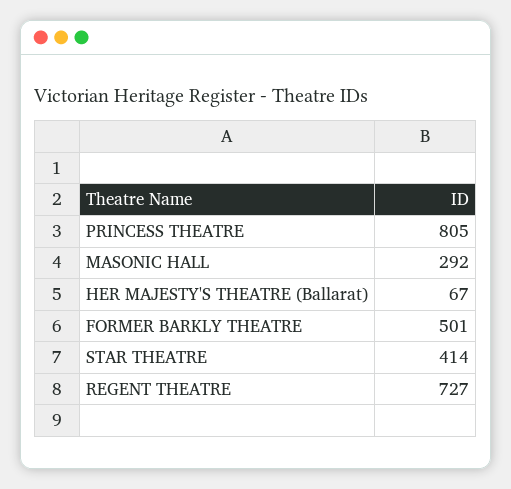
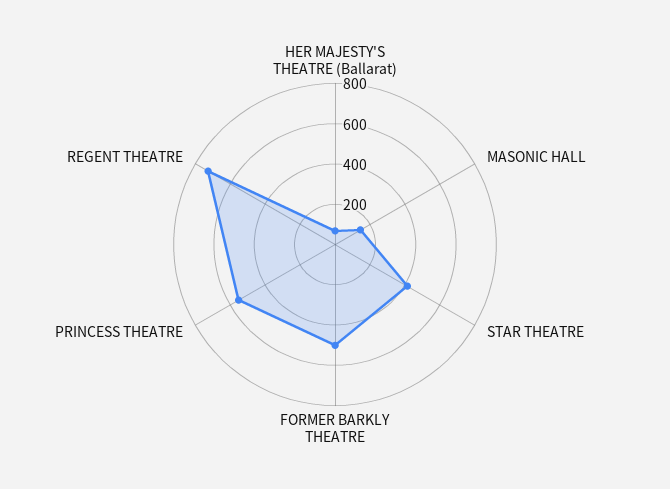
PRINCESS THEATRE: 805 -> 550
MASONIC HALL: 292 -> 150

